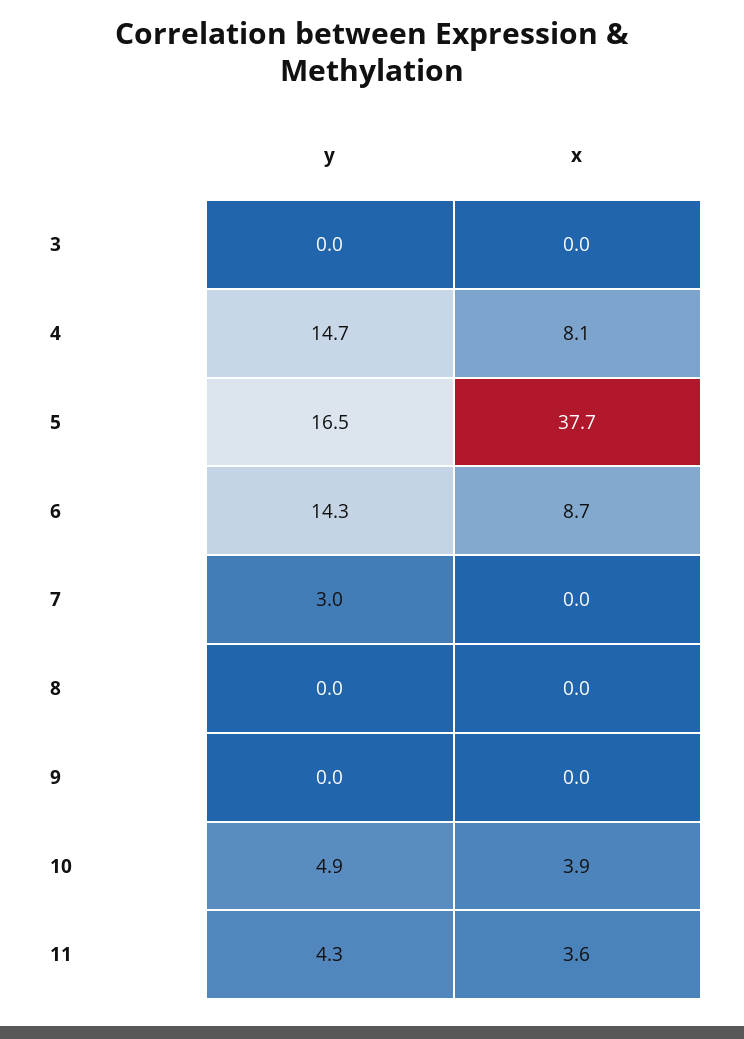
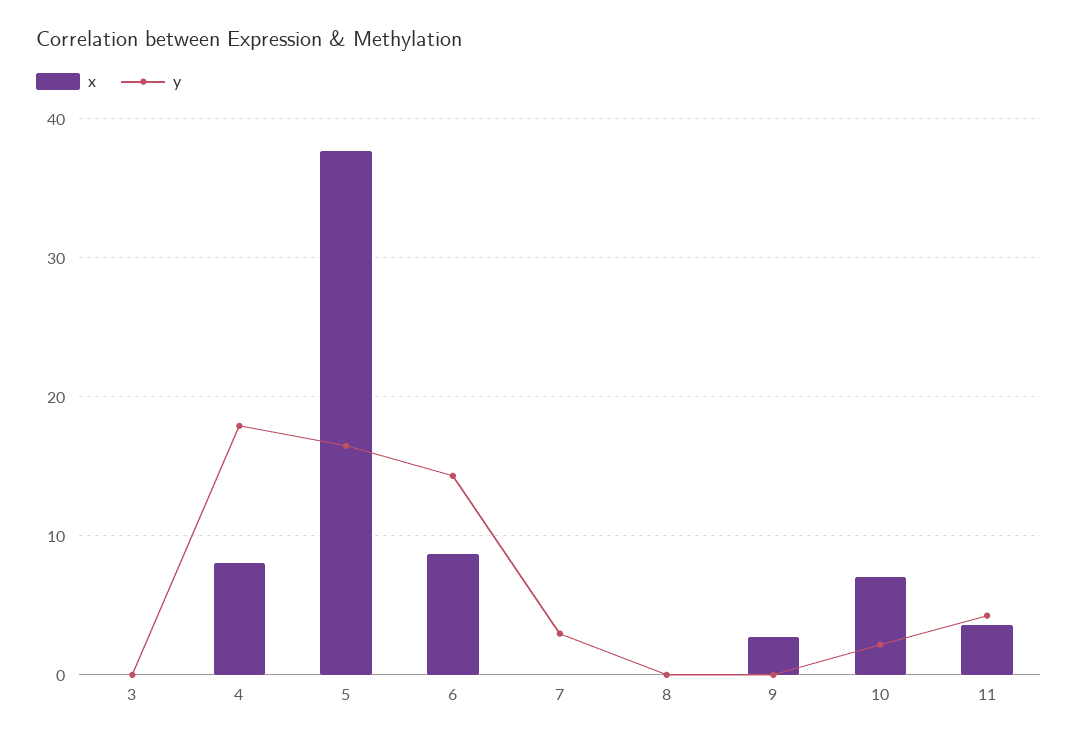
y, 4: 14.7 -> 18
x, 9: 0 -> 3
y, 10: 4.9 -> 2
x, 10: 3.9 -> 7

